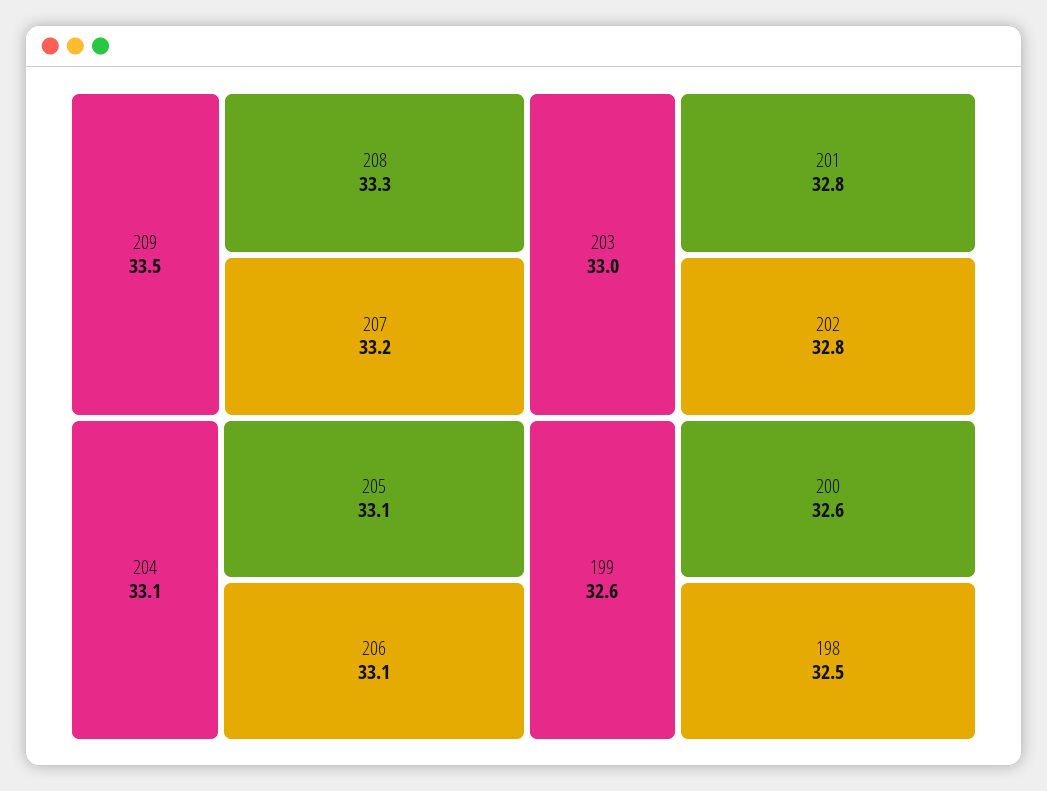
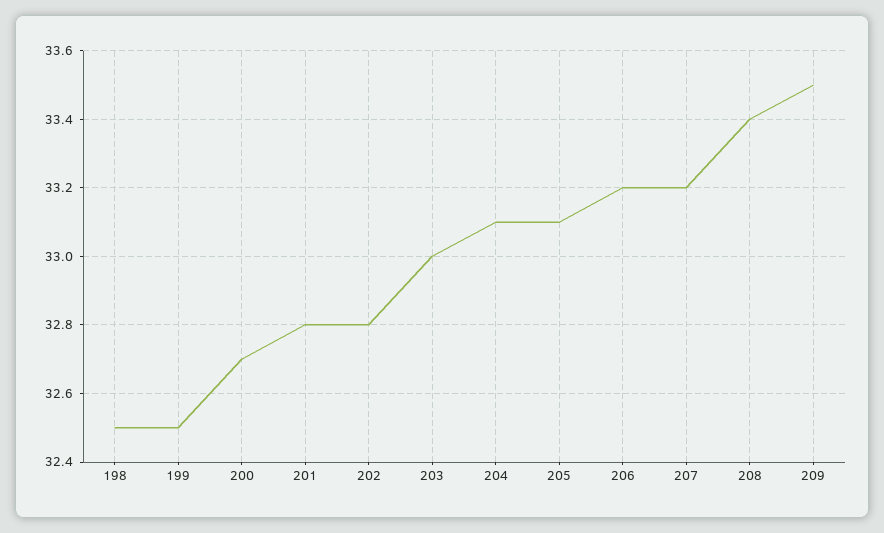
208: 33.3 -> 33.4
206: 33.1 -> 33.2
199: 32.6 -> 32.5
200: 32.6 -> 32.7

